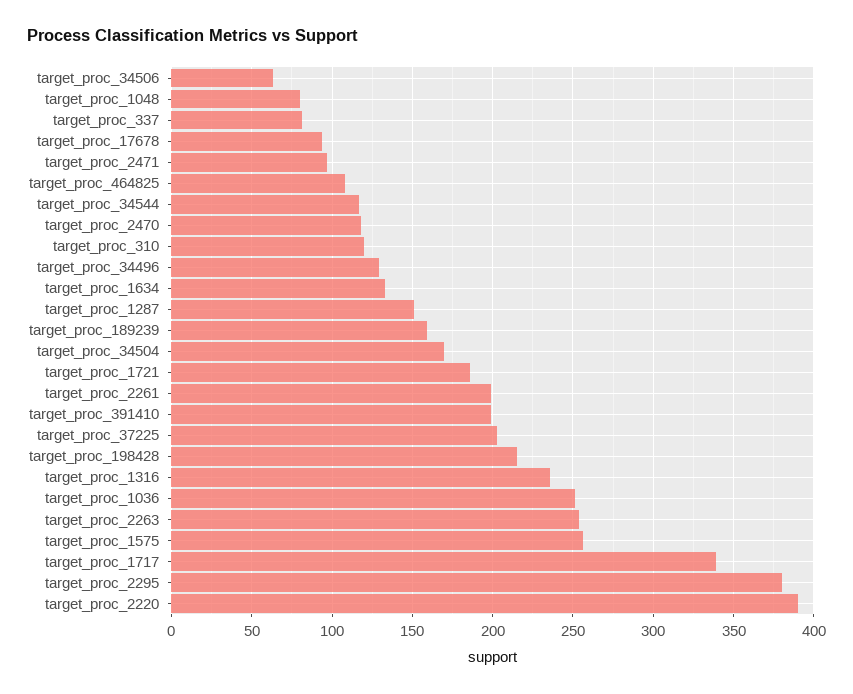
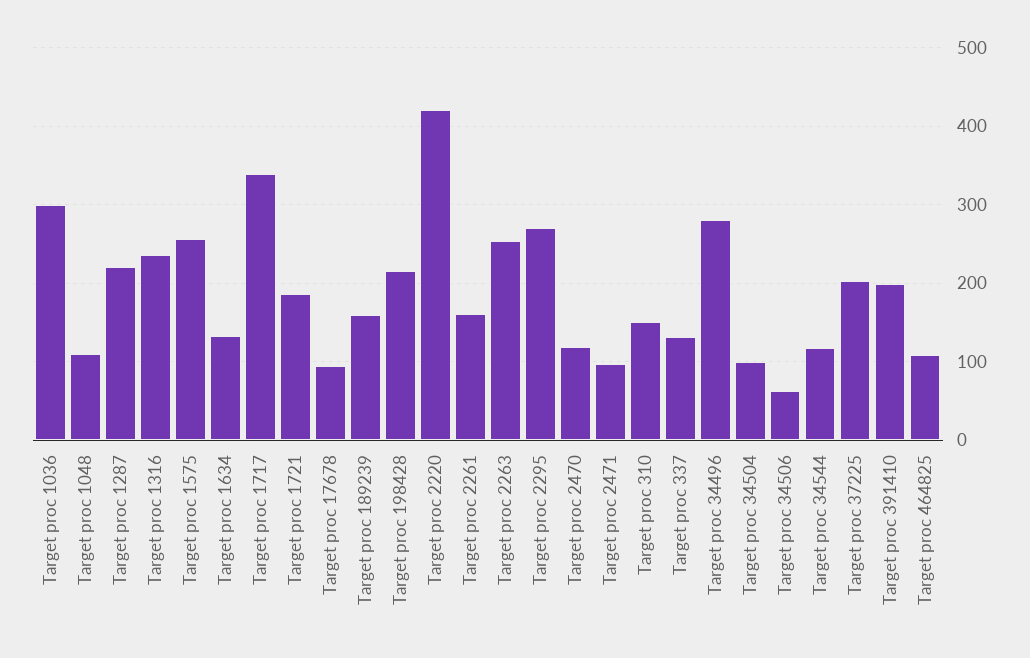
target_proc_1048: 80 -> 110
target_proc_337: 80 -> 130
target_proc_310: 120 -> 150
target_proc_34496: 130 -> 280
target_proc_1287: 150 -> 220
target_proc_34504: 170 -> 100
target_proc_2261: 200 -> 160
target_proc_1036: 250 -> 300
target_proc_2295: 380 -> 270
target_proc_2220: 390 -> 420

